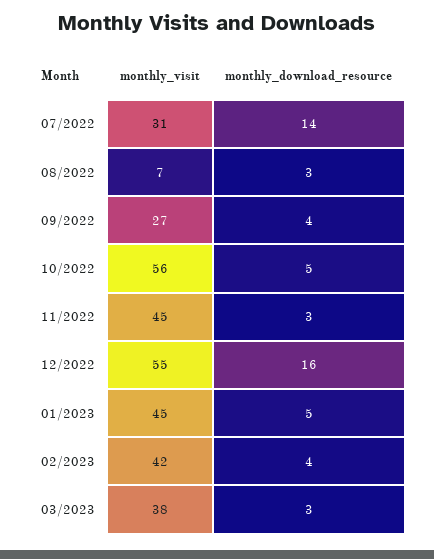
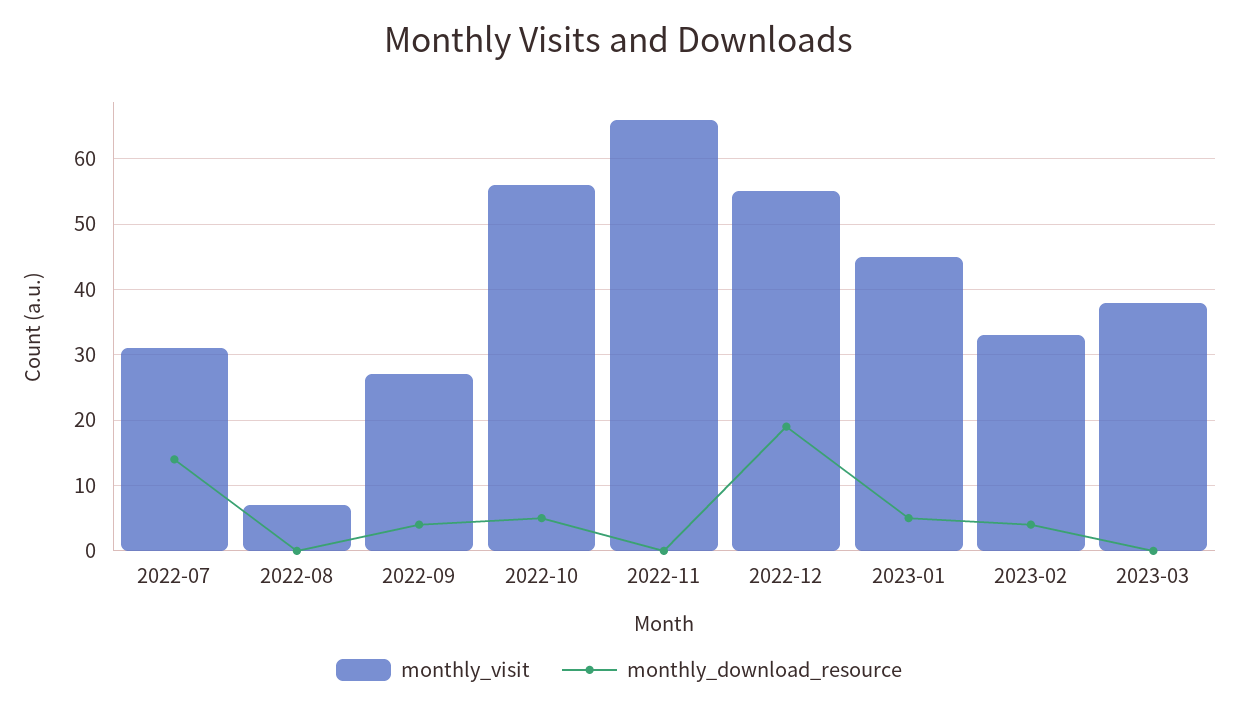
monthly_download_resource, 08/2022: 3 -> 0
monthly_visit, 11/2022: 45 -> 66
monthly_download_resource, 11/2022: 3 -> 0
monthly_download_resource, 12/2022: 16 -> 19
monthly_visit, 02/2023: 42 -> 33
monthly_download_resource, 03/2023: 3 -> 0

